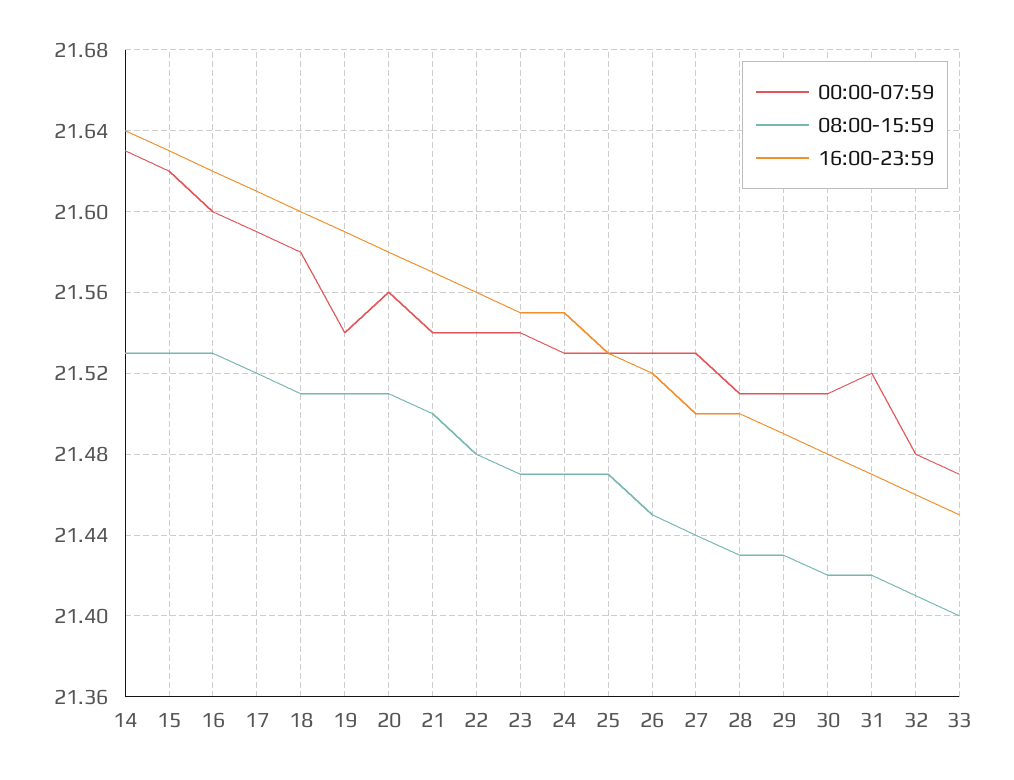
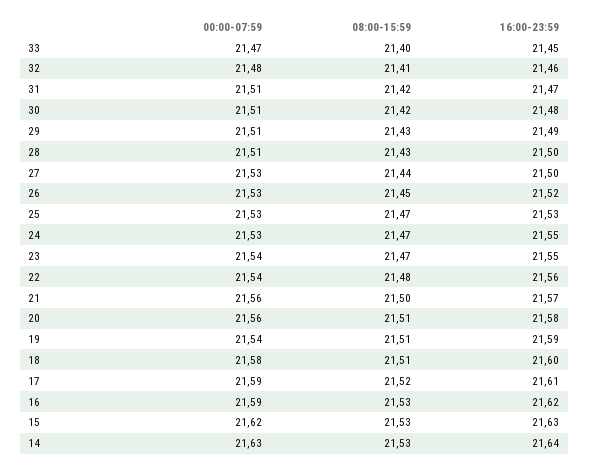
00:00-07:59, 16: 21.6 -> 21.59
00:00-07:59, 21: 21.54 -> 21.56
00:00-07:59, 31: 21.52 -> 21.51

